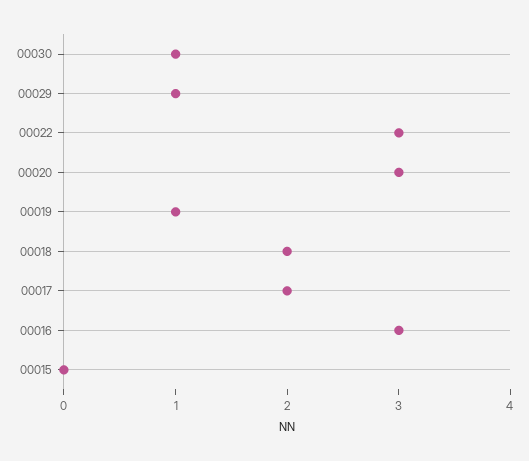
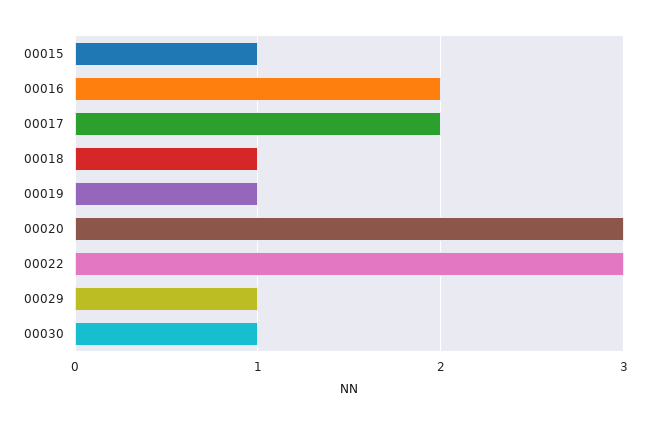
00018: 2 -> 1
00016: 3 -> 2
00015: 0 -> 1

